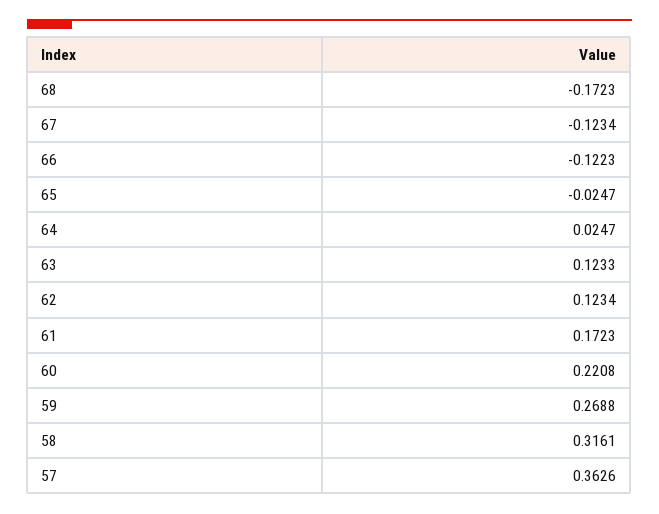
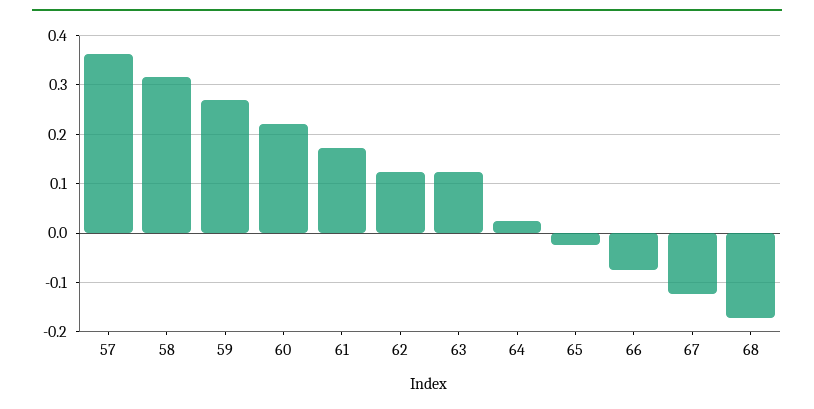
66: -0.1223 -> -0.08

